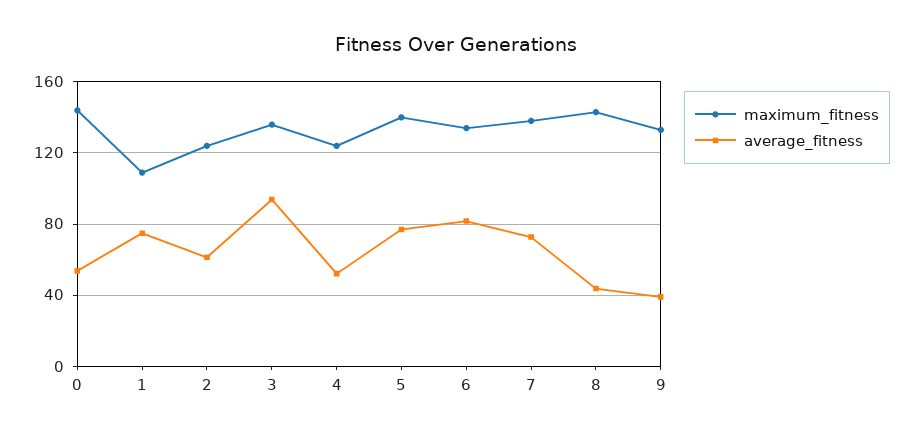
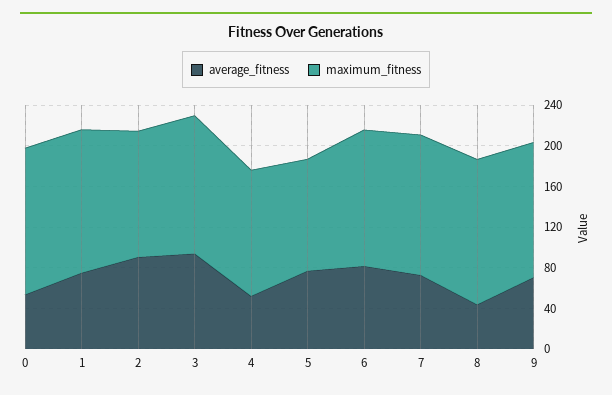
maximum_fitness, 1: 110 -> 140
average_fitness, 2: 60 -> 90
maximum_fitness, 5: 140 -> 110
average_fitness, 9: 40 -> 70

